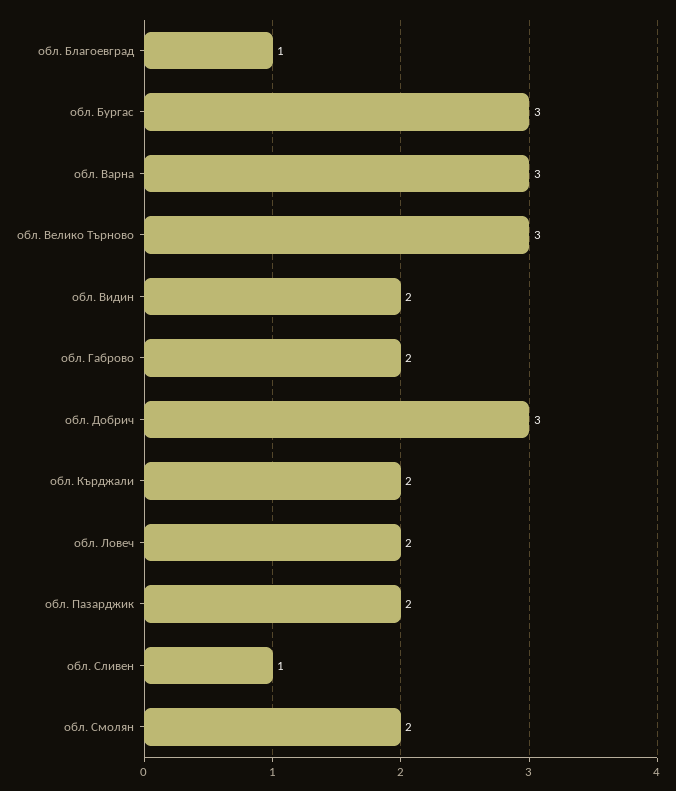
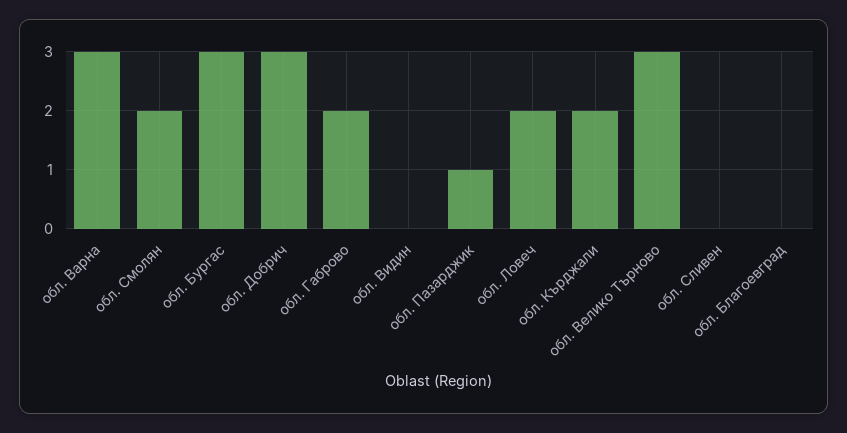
обл. Благоевград: 1 -> 0
обл. Видин: 2 -> 0
обл. Пазарджик: 2 -> 1
обл. Сливен: 1 -> 0

